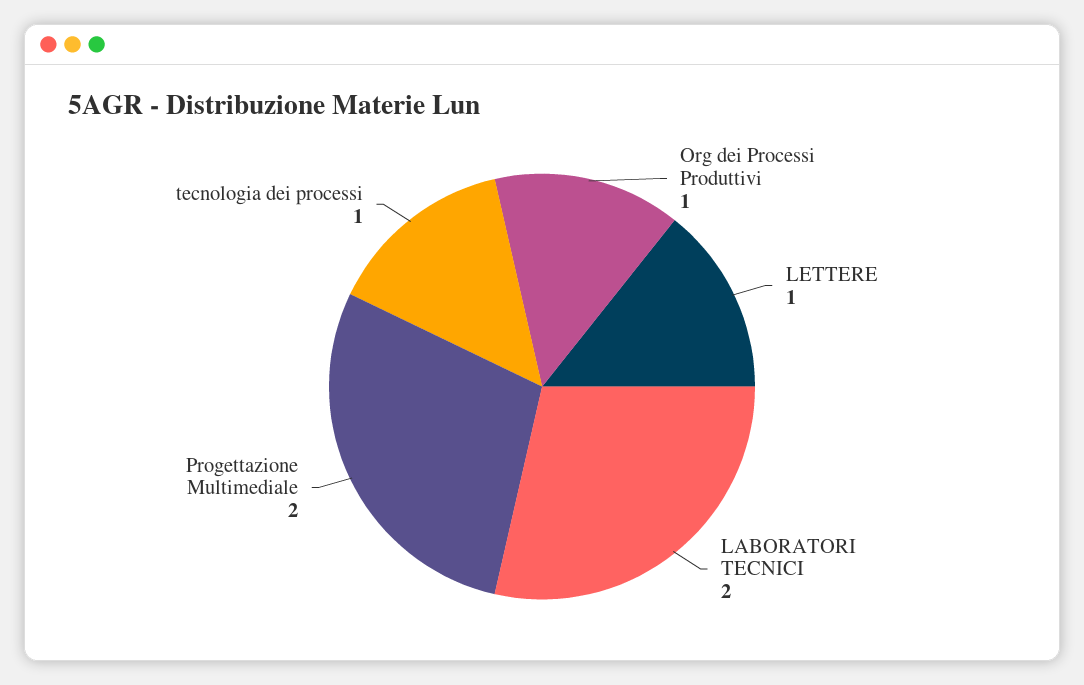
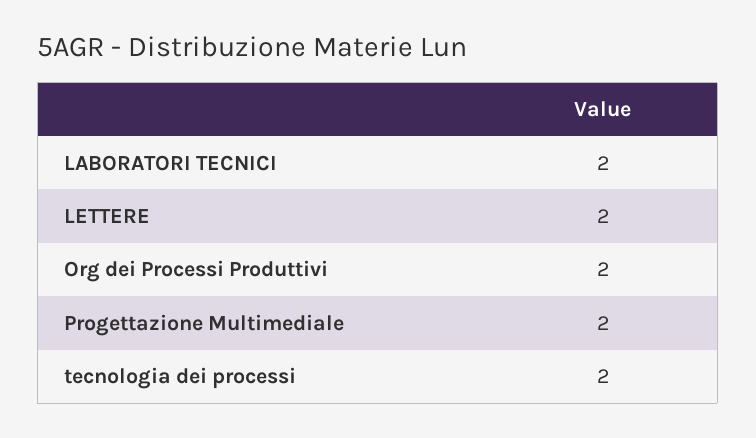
Org dei Processi Produttivi: 1 -> 2
LETTERE: 1 -> 2
tecnologia dei processi: 1 -> 2

